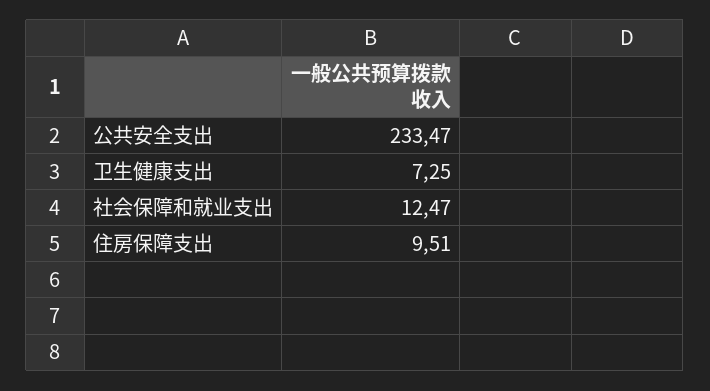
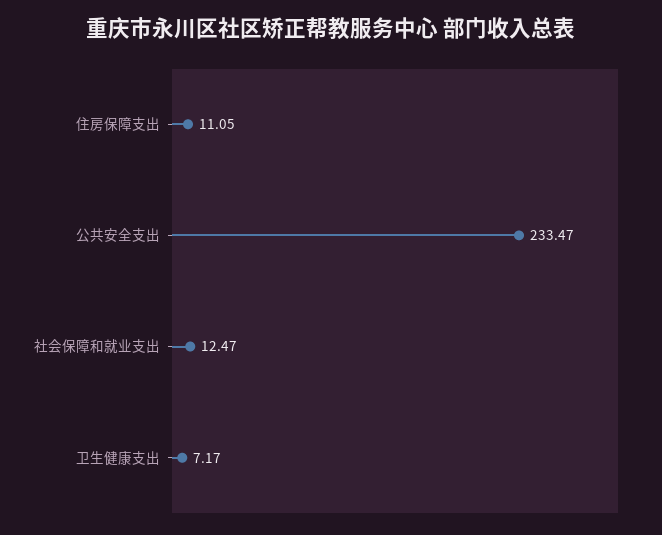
卫生健康支出: 7.25 -> 7.17
住房保障支出: 9.51 -> 11.05

